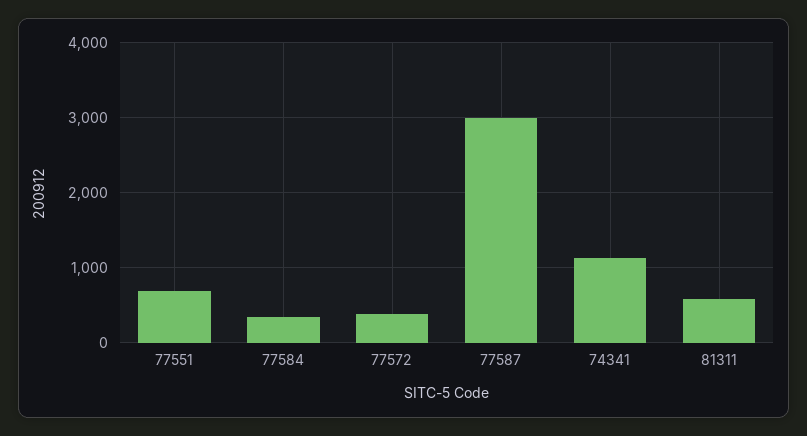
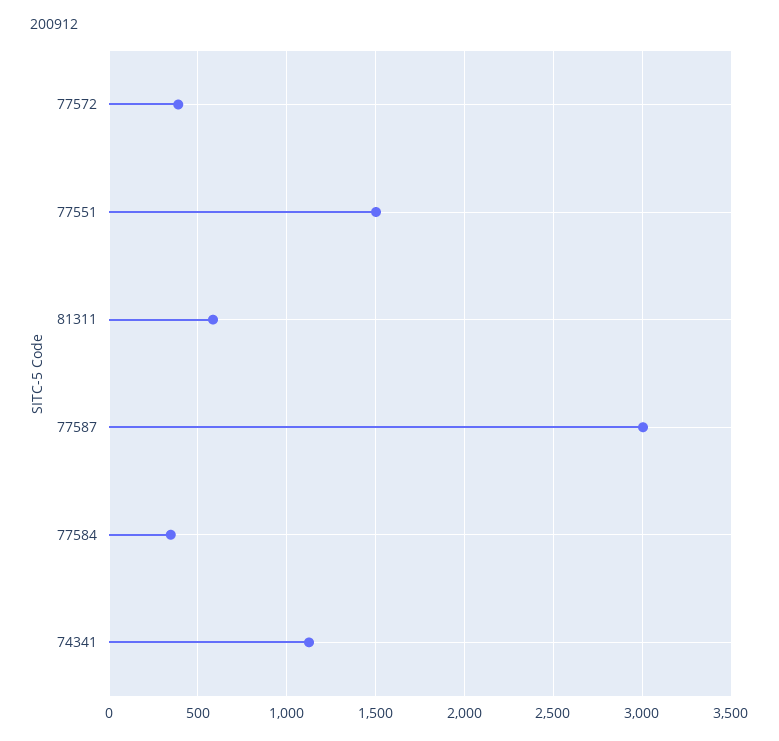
77551: 700 -> 1500

